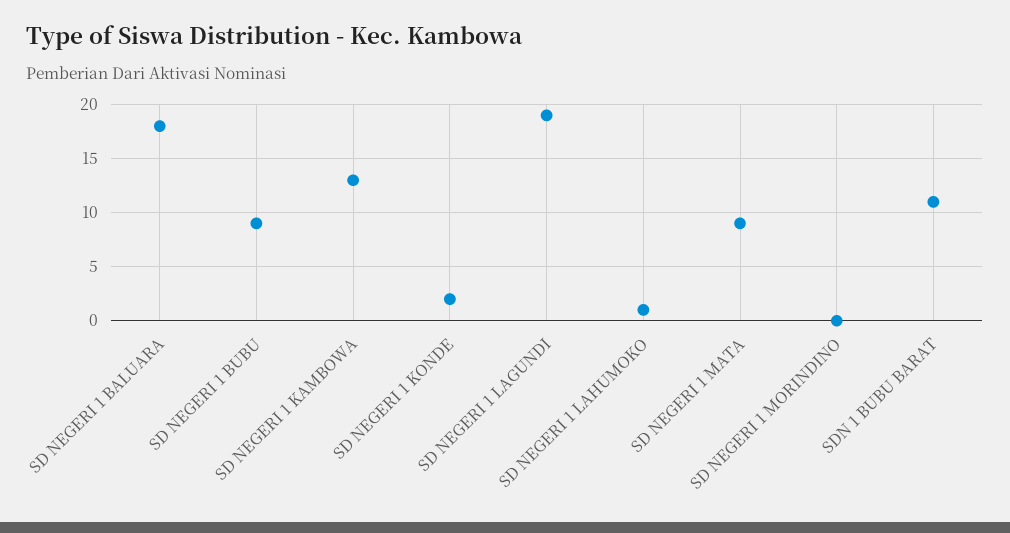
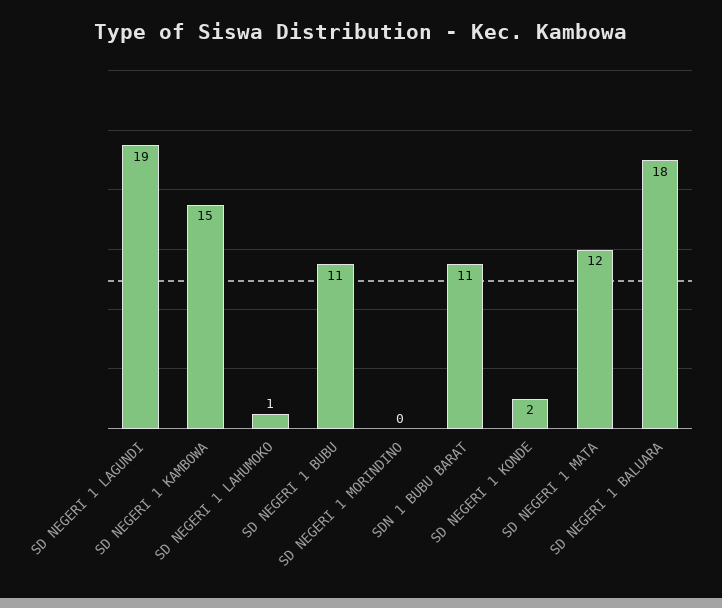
SD NEGERI 1 BUBU: 9 -> 11
SD NEGERI 1 KAMBOWA: 13 -> 15
SD NEGERI 1 MATA: 9 -> 12

